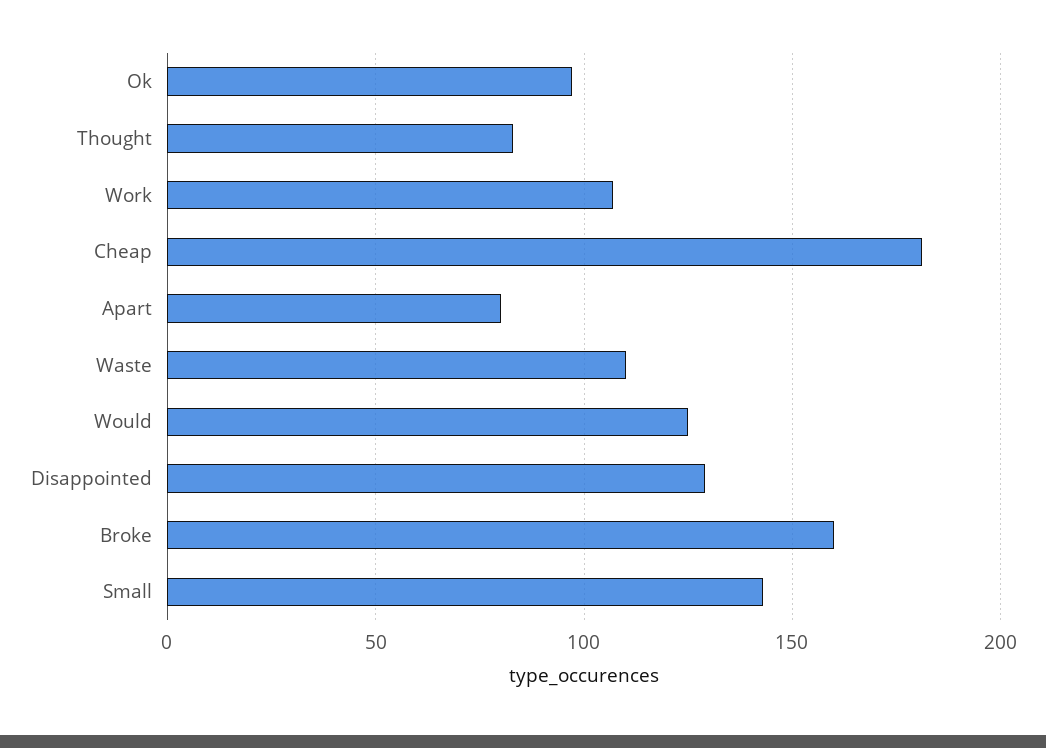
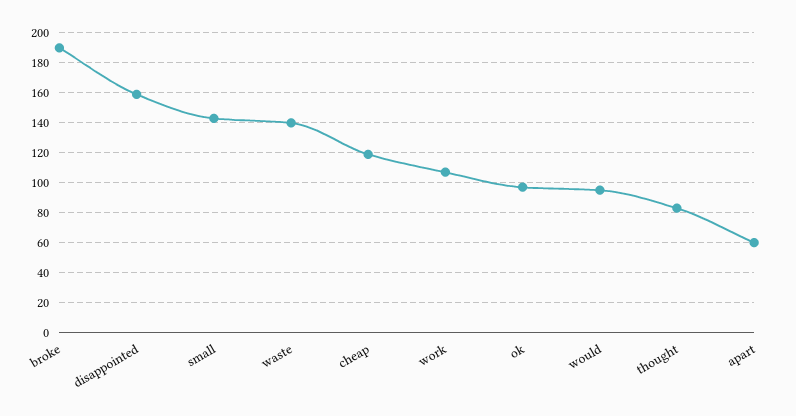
Cheap: 180 -> 120
Apart: 80 -> 60
Waste: 110 -> 140
Would: 125 -> 95
Disappointed: 130 -> 160
Broke: 160 -> 190

